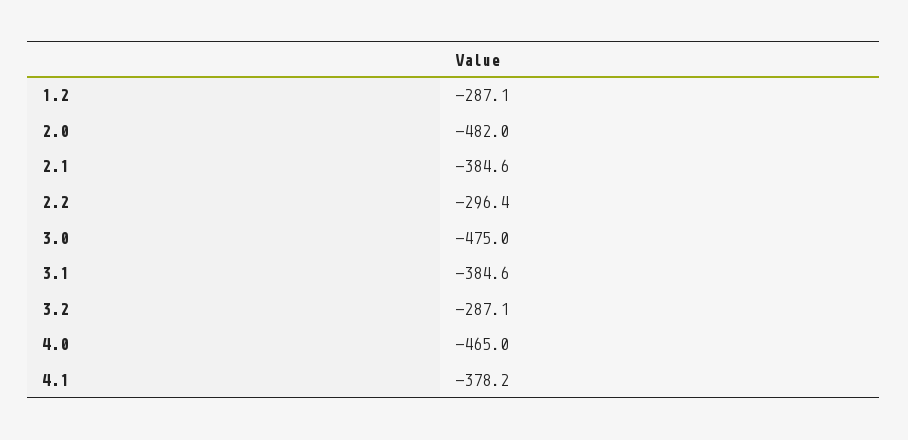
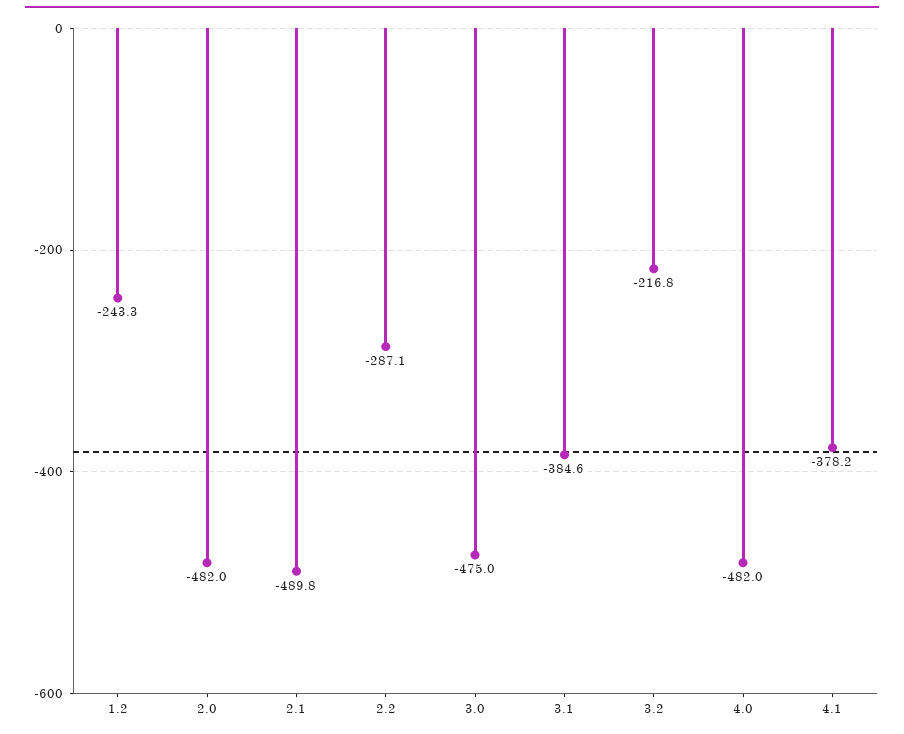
1.2: -287.1 -> -243.3
2.1: -384.6 -> -489.8
2.2: -296.4 -> -287.1
3.2: -287.1 -> -216.8
4.0: -465 -> -482

